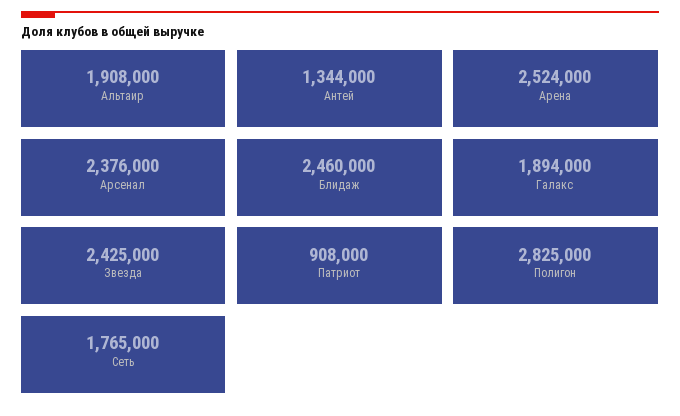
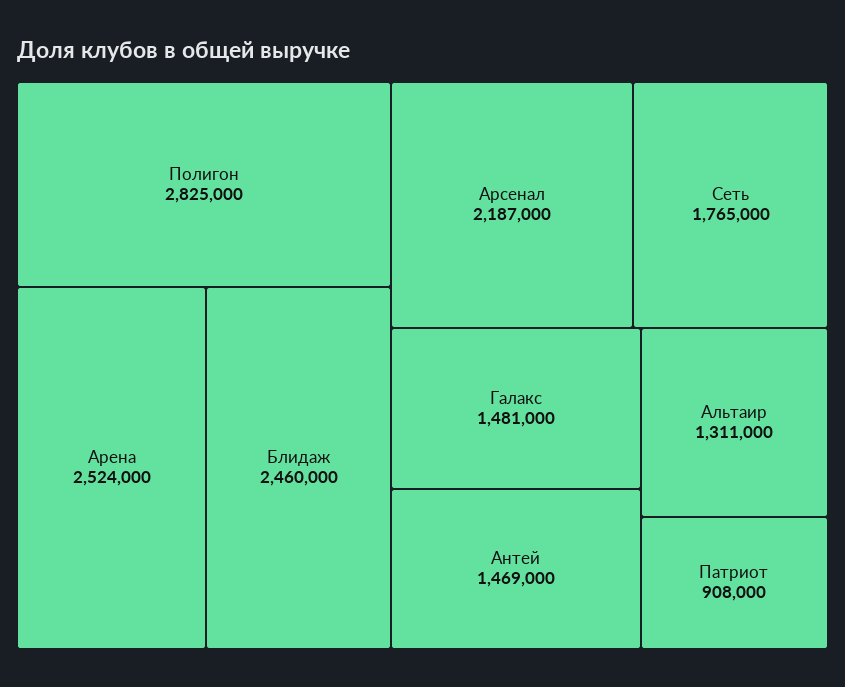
Альтаир: 1908000 -> 1311000
Антей: 1344000 -> 1469000
Арсенал: 2376000 -> 2187000
Галакс: 1894000 -> 1481000
Звезда: 2425000 -> none

